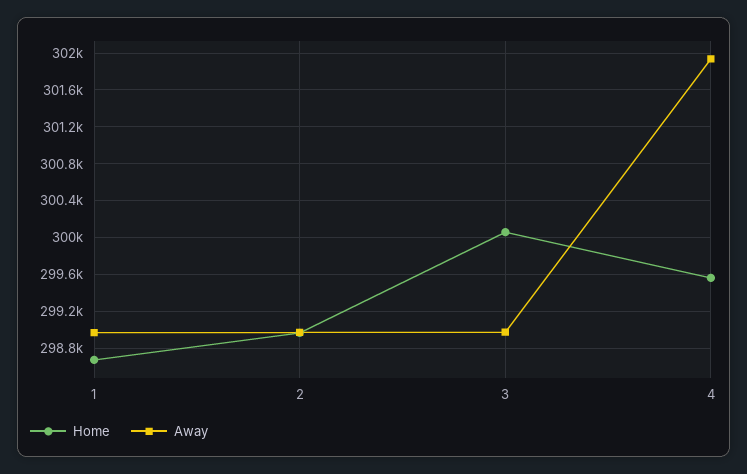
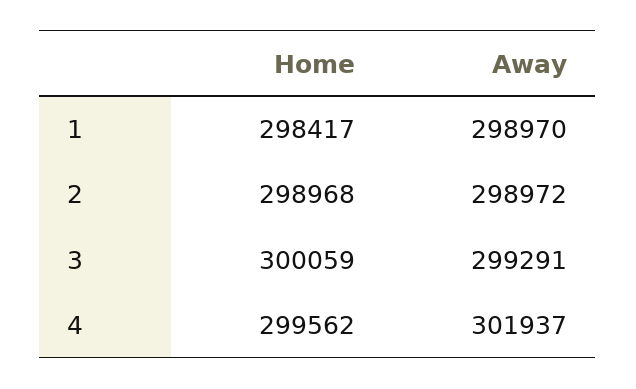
Home, 1: 298700 -> 298417
Away, 3: 299000 -> 299291

